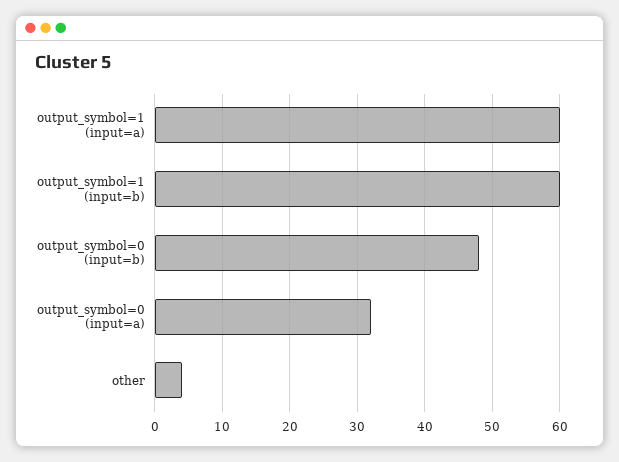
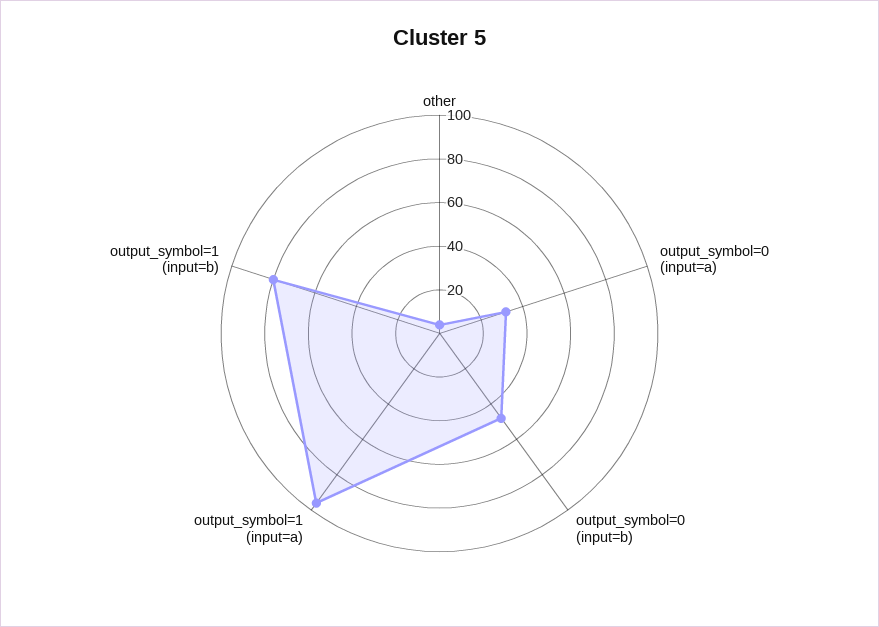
output_symbol=1 (input=a): 60 -> 95
output_symbol=1 (input=b): 60 -> 80

